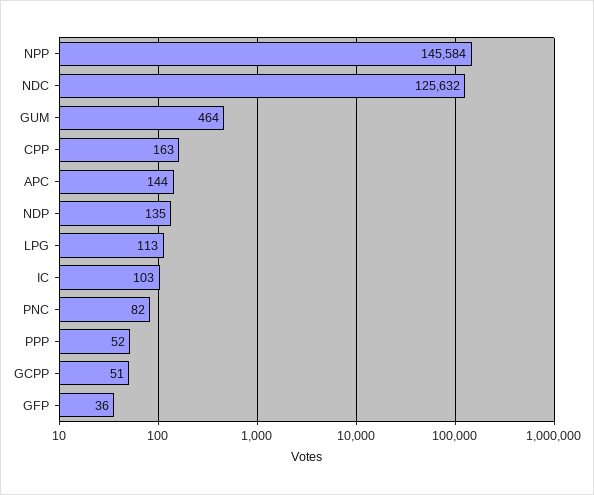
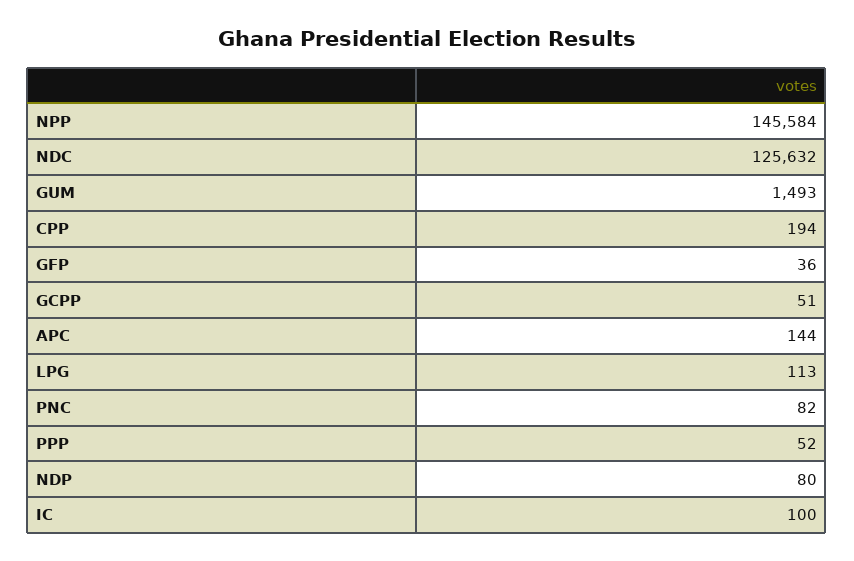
GUM: 464 -> 1493
CPP: 163 -> 194
NDP: 135 -> 80
IC: 103 -> 100

